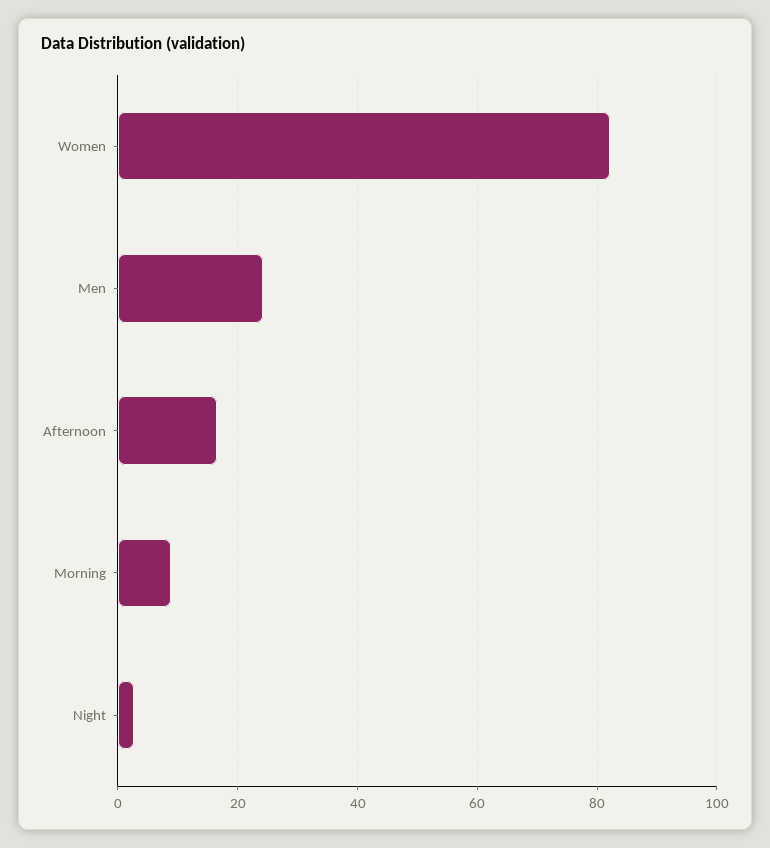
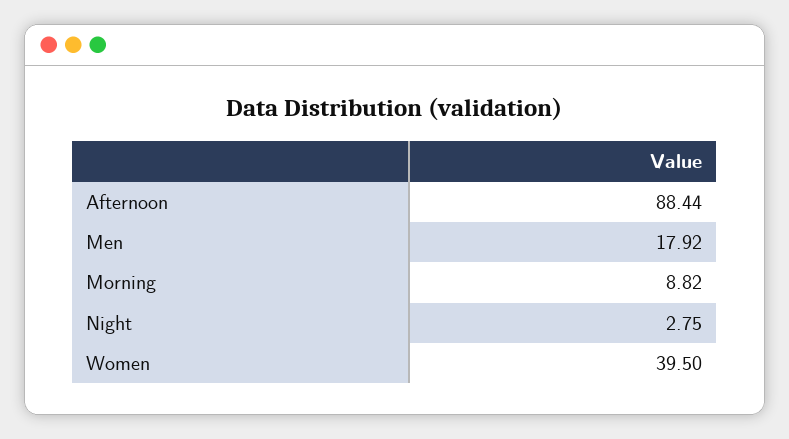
Women: 82 -> 39.5
Men: 24 -> 17.92
Afternoon: 16 -> 88.44

